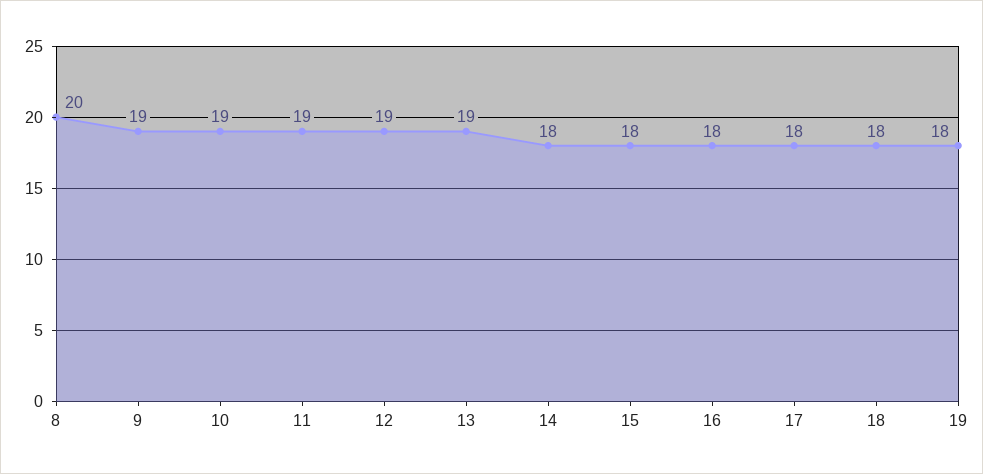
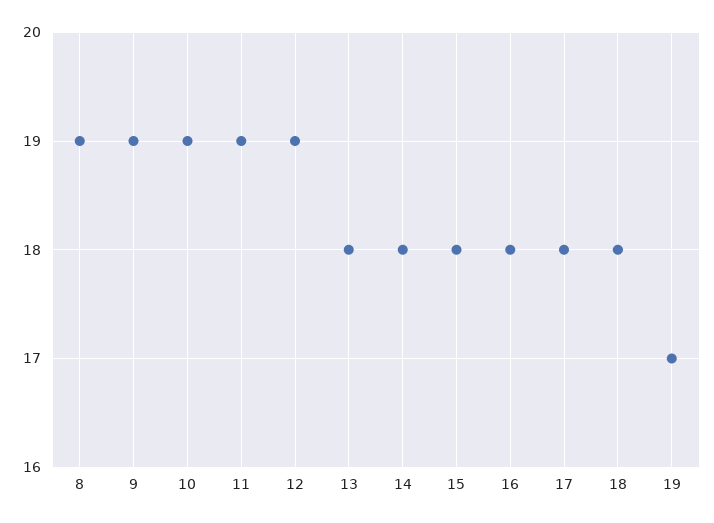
8: 20 -> 19
13: 19 -> 18
19: 18 -> 17

